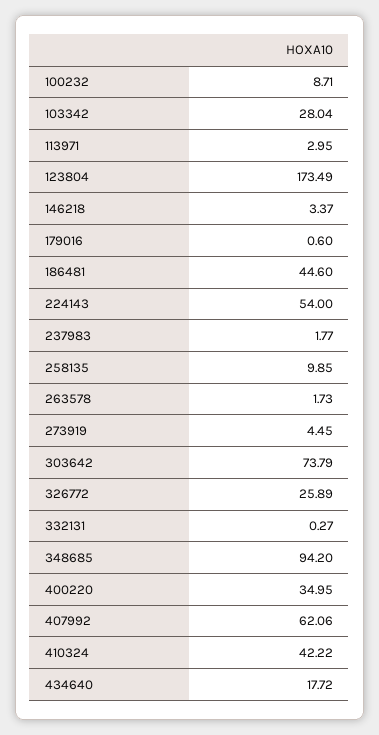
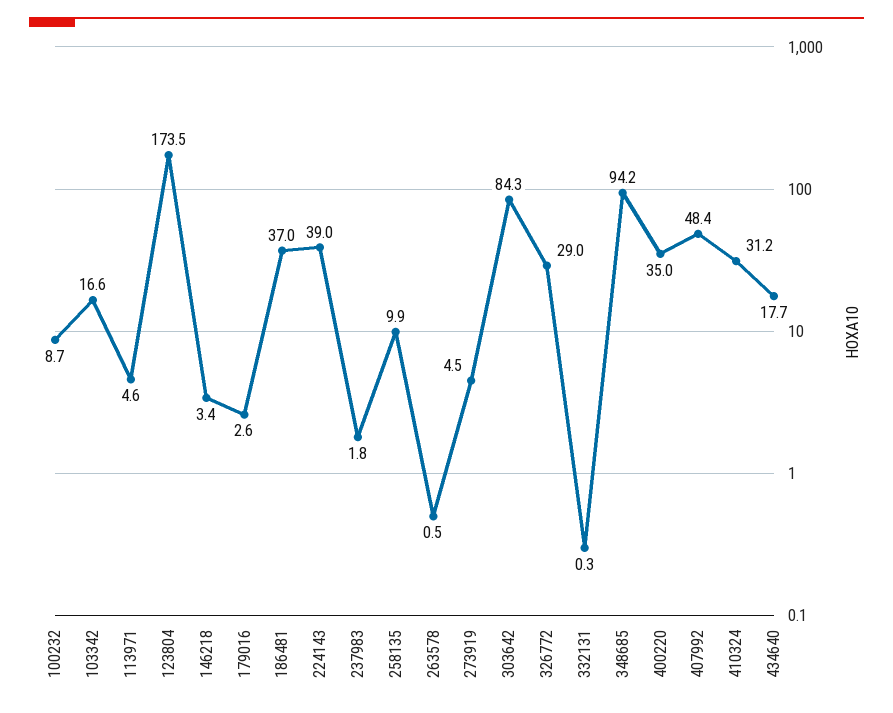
103342: 28.04 -> 16.6
113971: 2.95 -> 4.6
179016: 0.6 -> 2.6
186481: 44.6 -> 37
224143: 54 -> 39
263578: 1.73 -> 0.5
303642: 73.79 -> 84.3
326772: 25.89 -> 29
407992: 62.06 -> 48.4
410324: 42.22 -> 31.2

